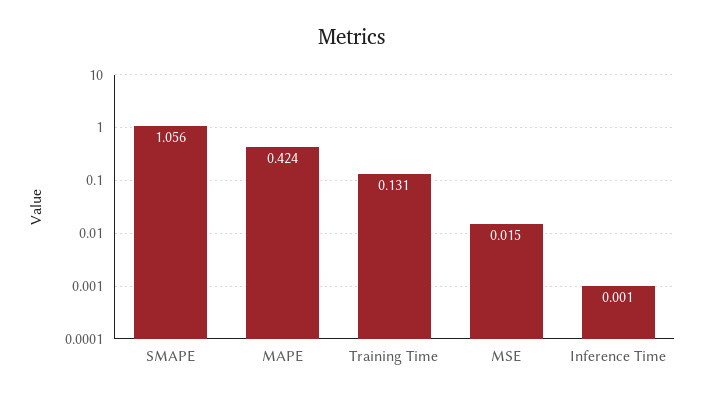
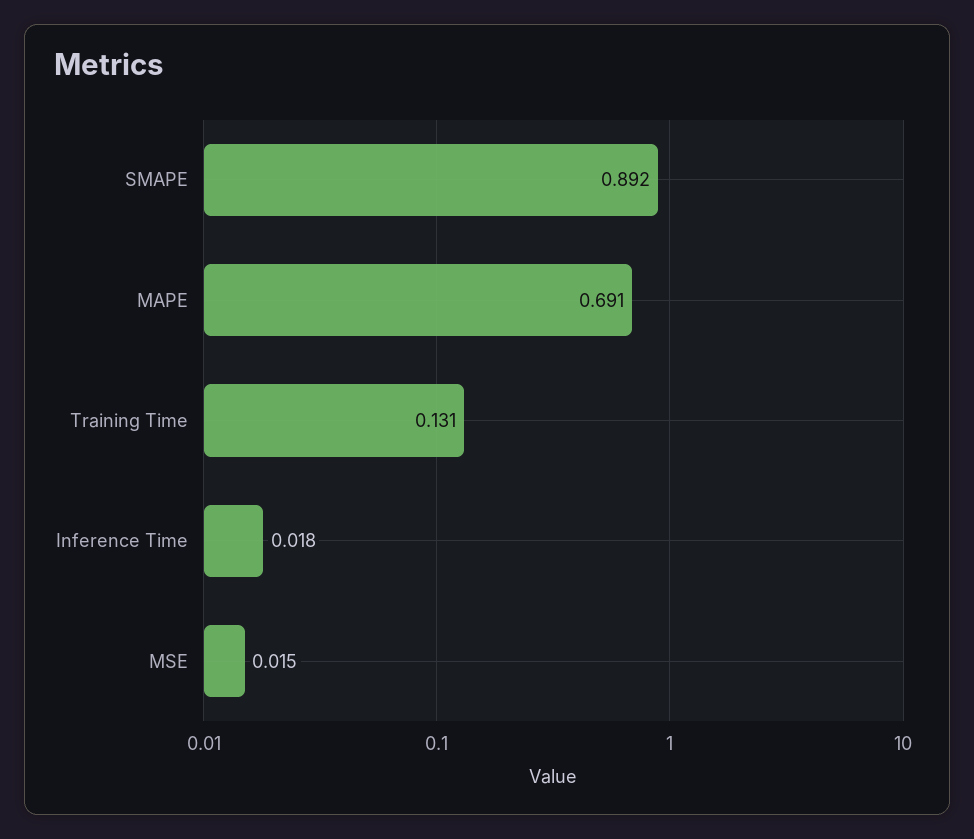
SMAPE: 1.056 -> 0.892
MAPE: 0.424 -> 0.691
Inference Time: 0.001 -> 0.018

